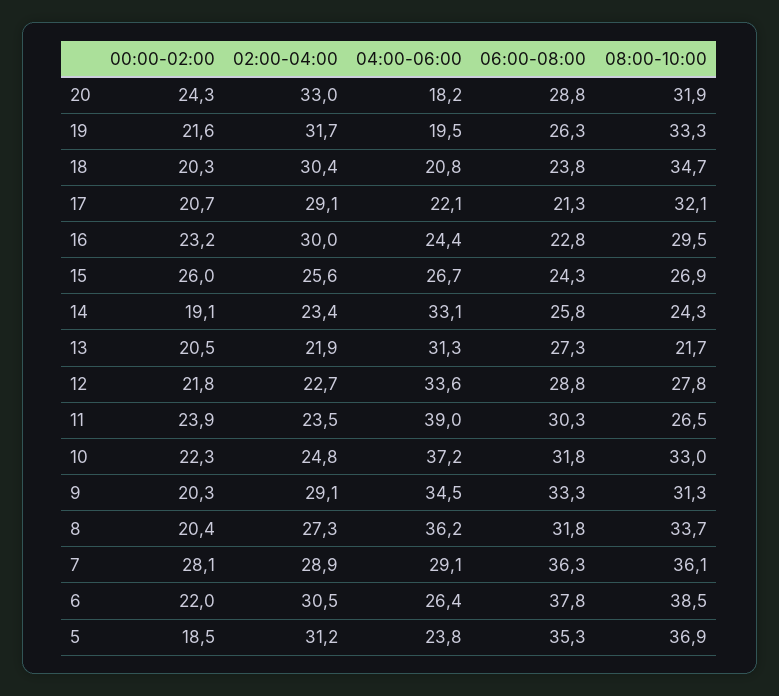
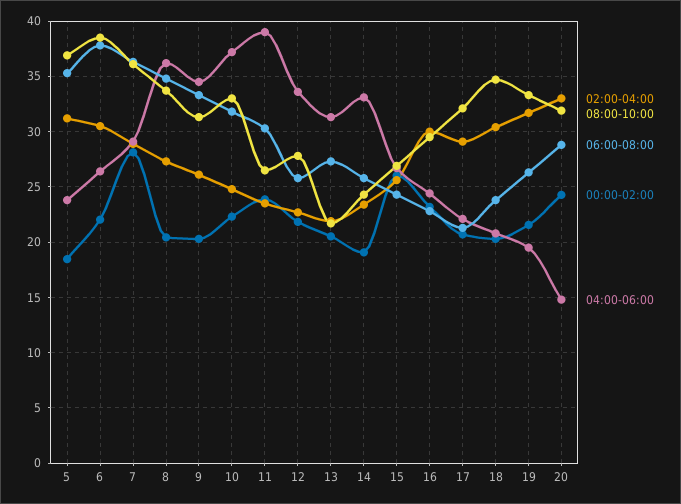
04:00-06:00, 20: 18.2 -> 15
06:00-08:00, 12: 28.8 -> 26
02:00-04:00, 9: 29.1 -> 26
06:00-08:00, 8: 31.8 -> 35

